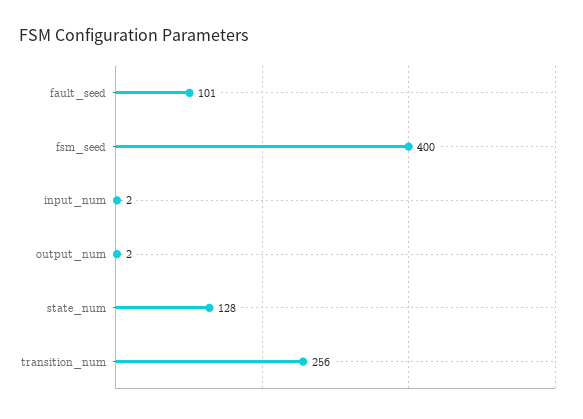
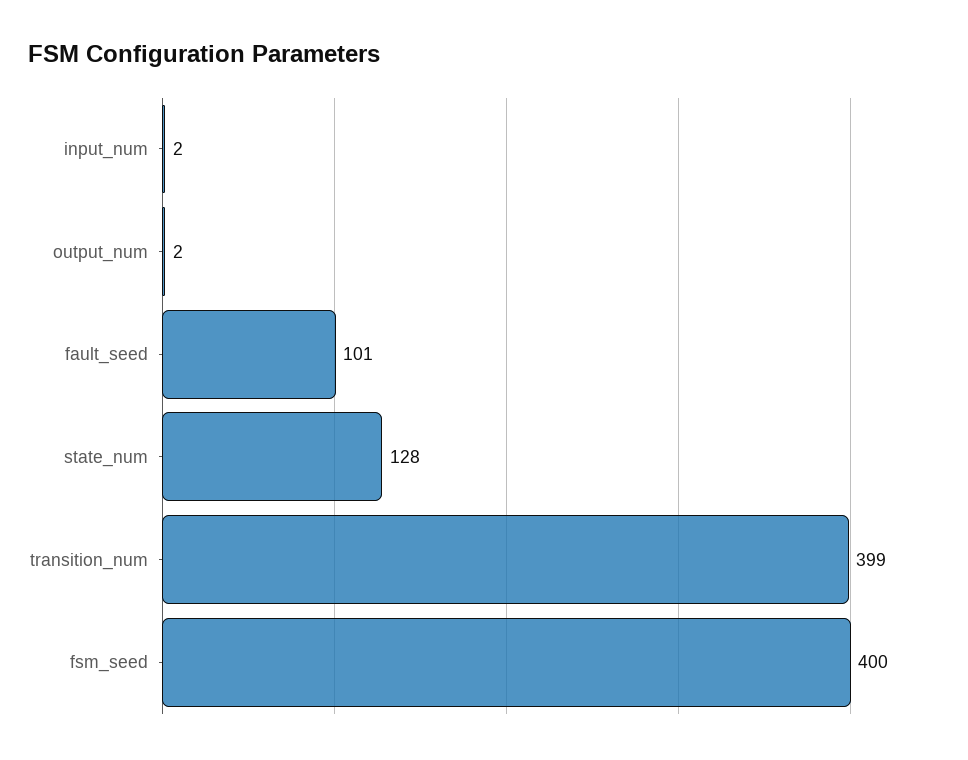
transition_num: 256 -> 399

